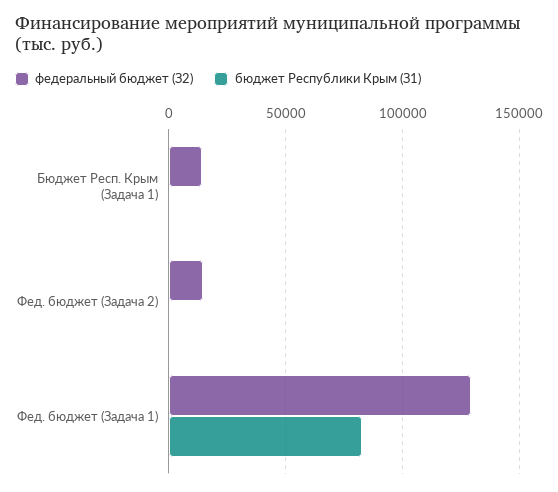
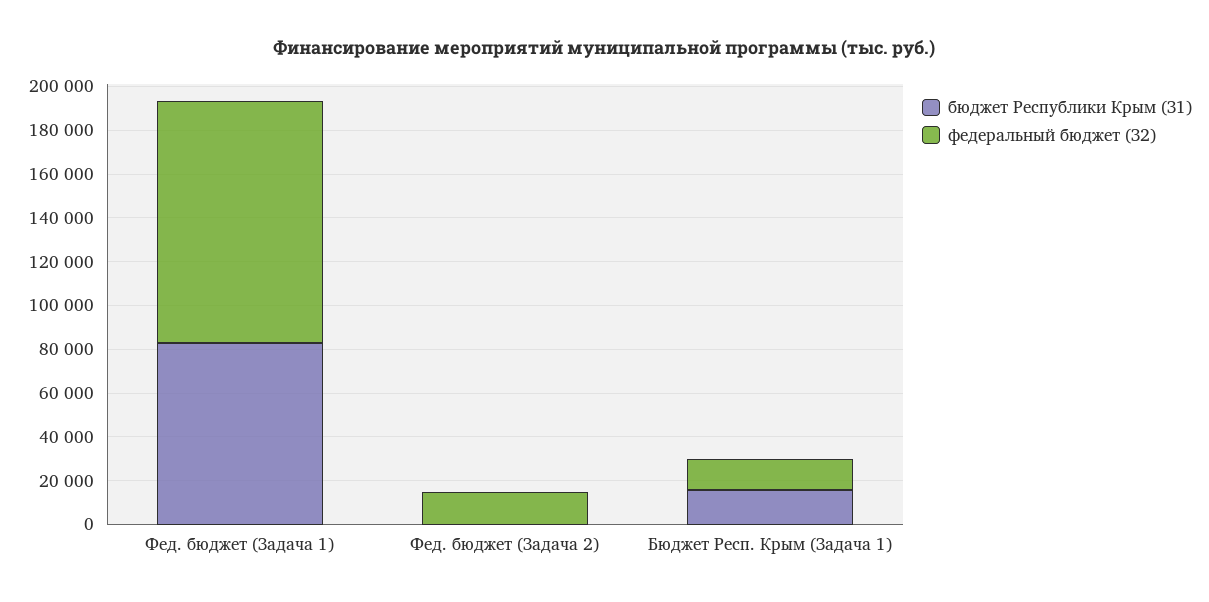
бюджет Республики Крым (З1), Бюджет Респ. Крым (Задача 1): 0 -> 15000
федеральный бюджет (З2), Фед. бюджет (Задача 1): 130000 -> 110000

